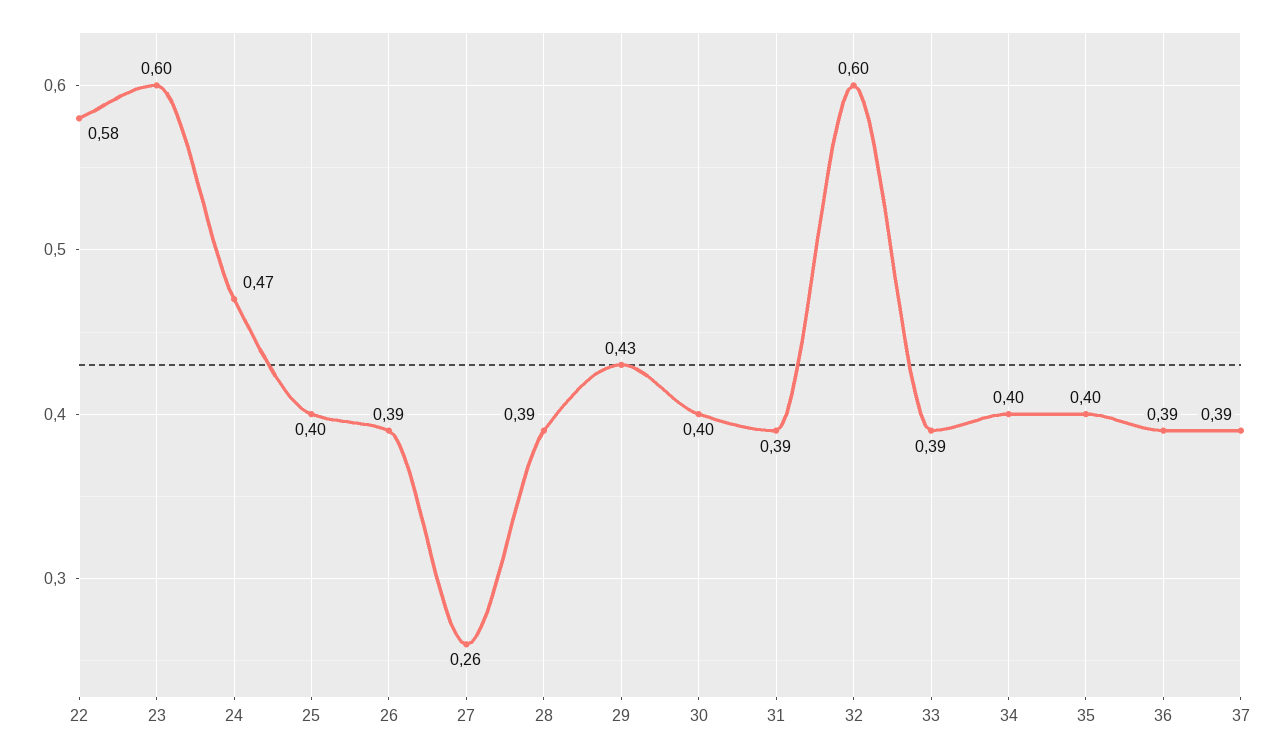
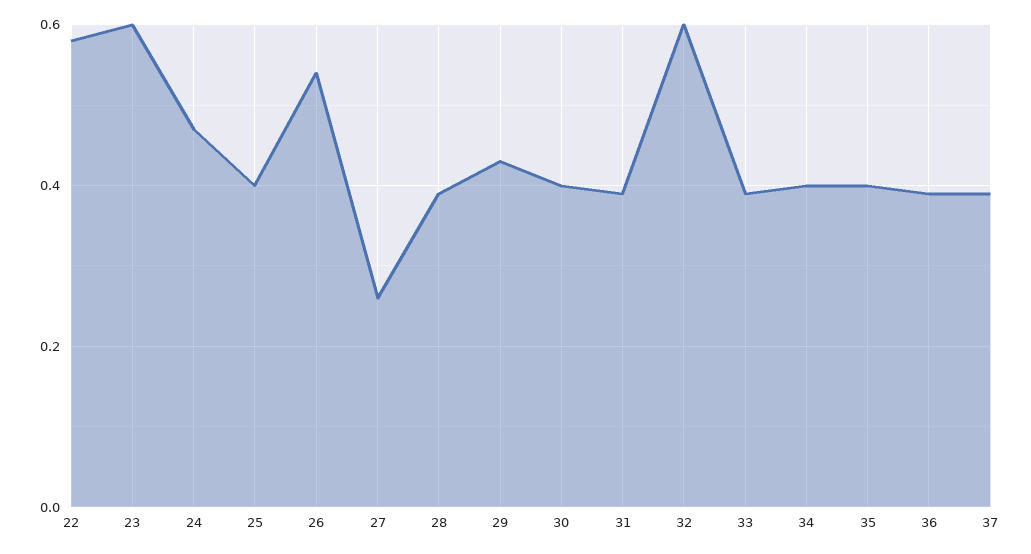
26: 0.39 -> 0.55

